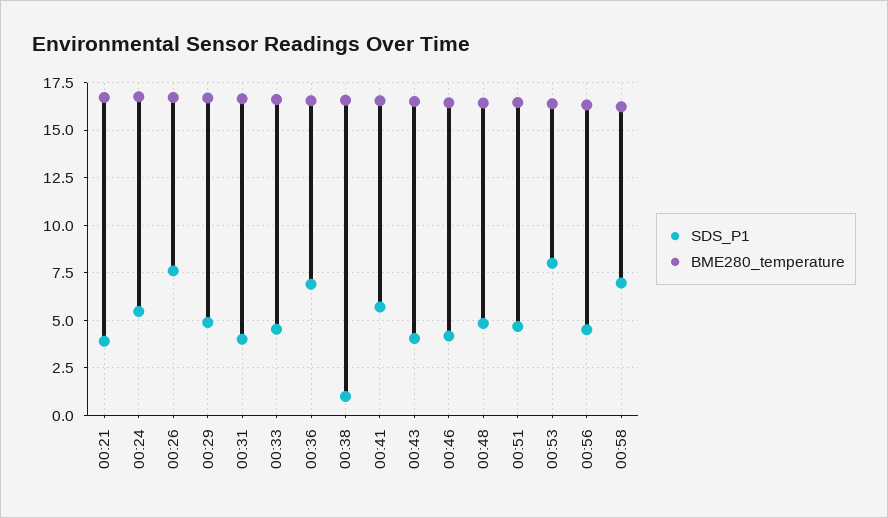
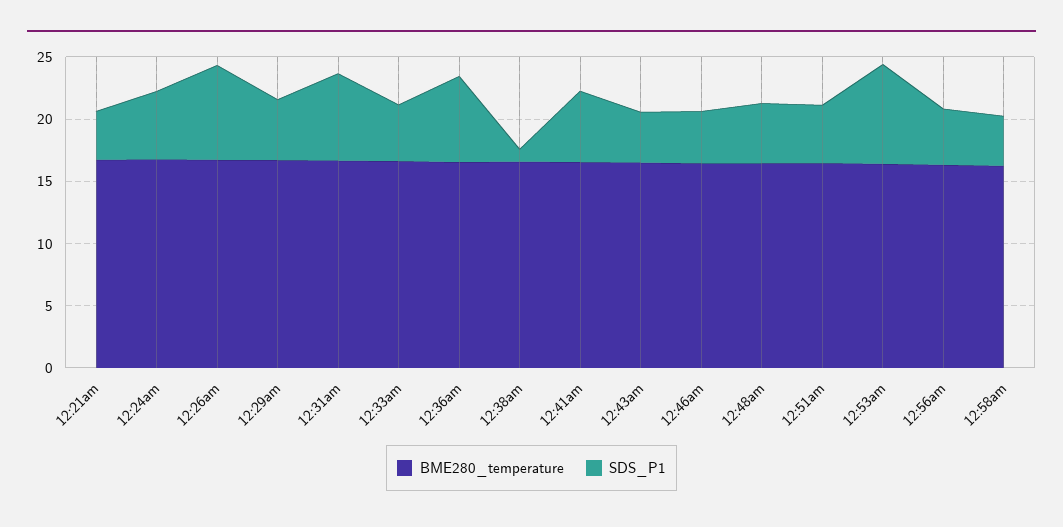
SDS_P1, 00:31: 4 -> 7
SDS_P1, 00:58: 7 -> 4

